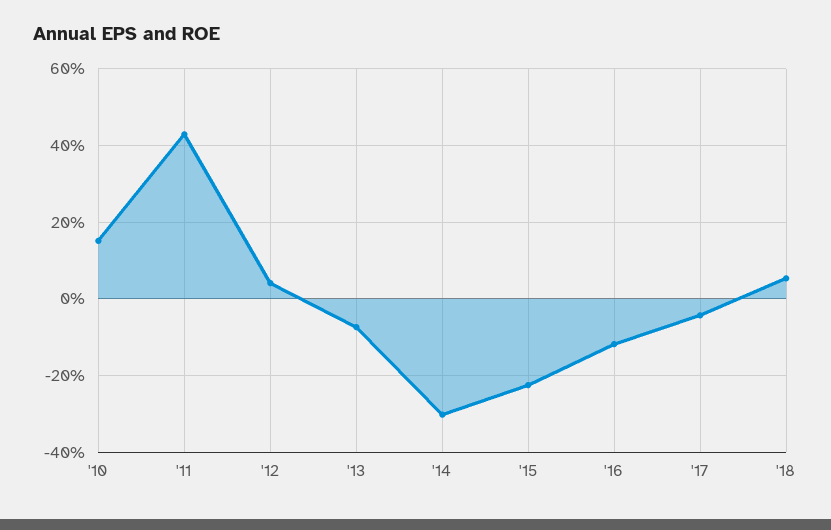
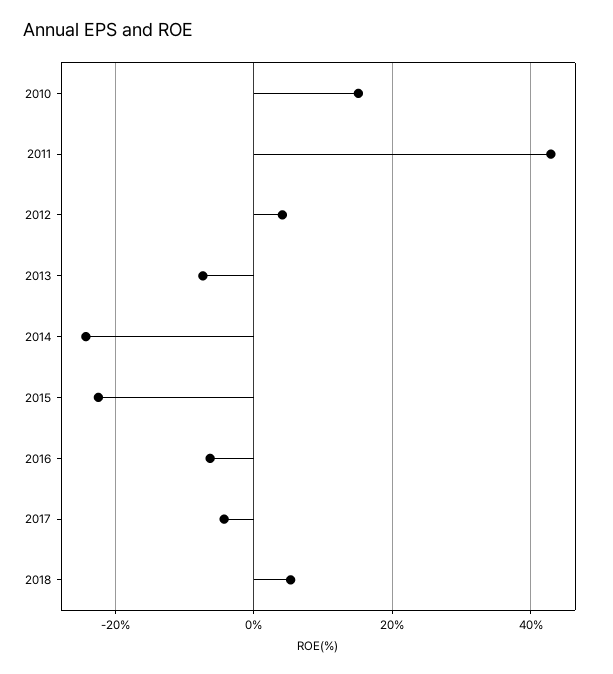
'14: -30 -> -24
'16: -12 -> -6

